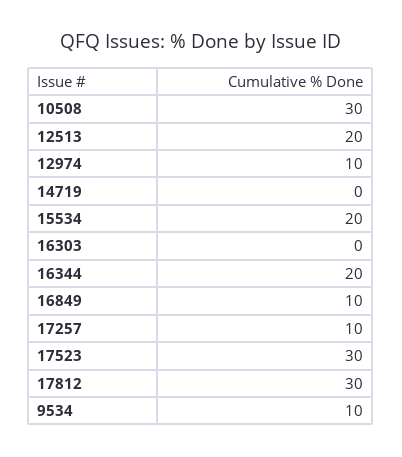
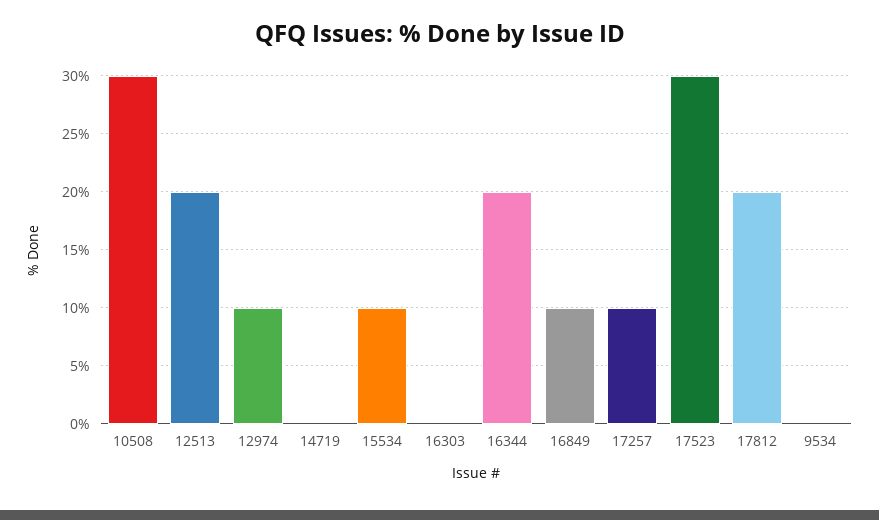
15534: 20 -> 10
17812: 30 -> 20
9534: 10 -> 0

